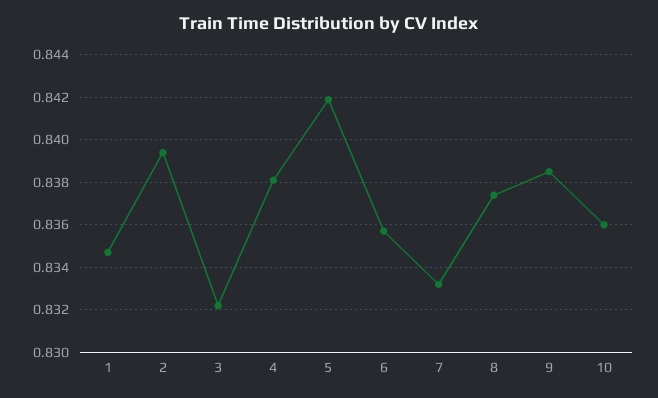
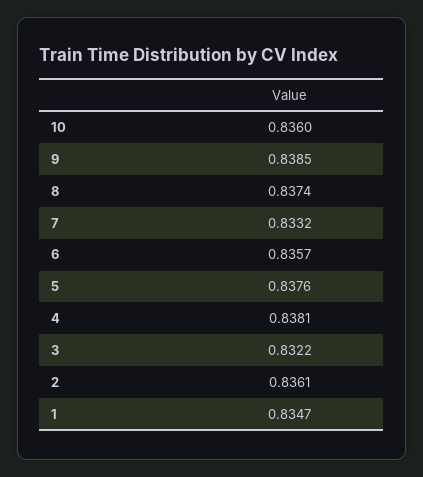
2: 0.8395 -> 0.8361
5: 0.842 -> 0.8376

